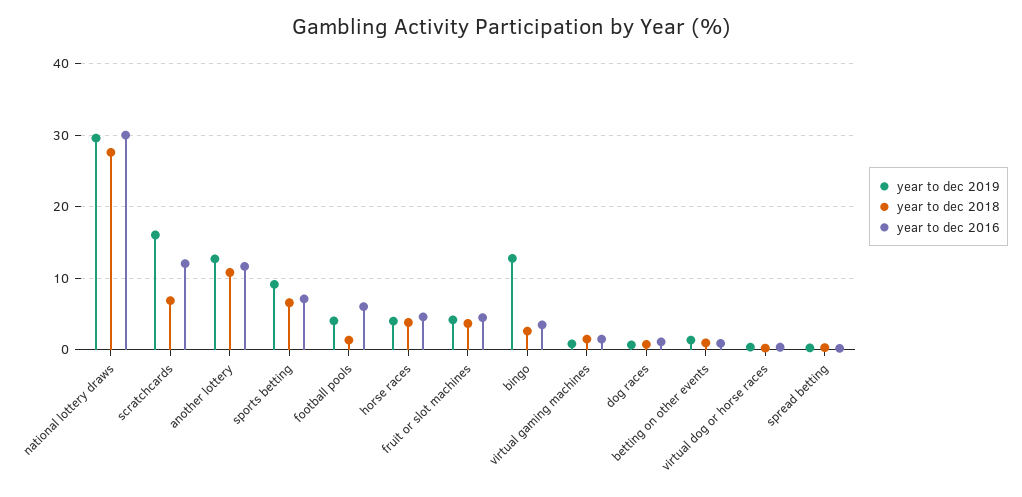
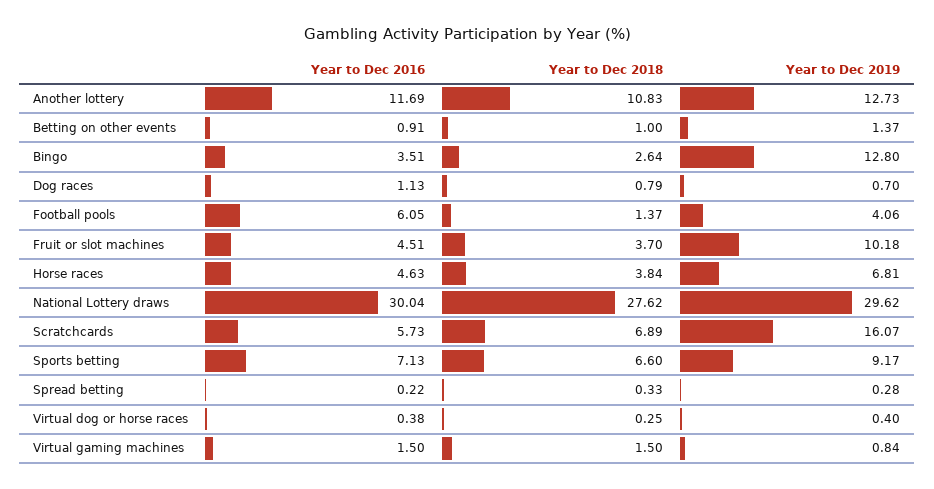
year to dec 2016, scratchcards: 12 -> 5.73
year to dec 2019, horse races: 4 -> 6.81
year to dec 2019, fruit or slot machines: 4 -> 10.18

